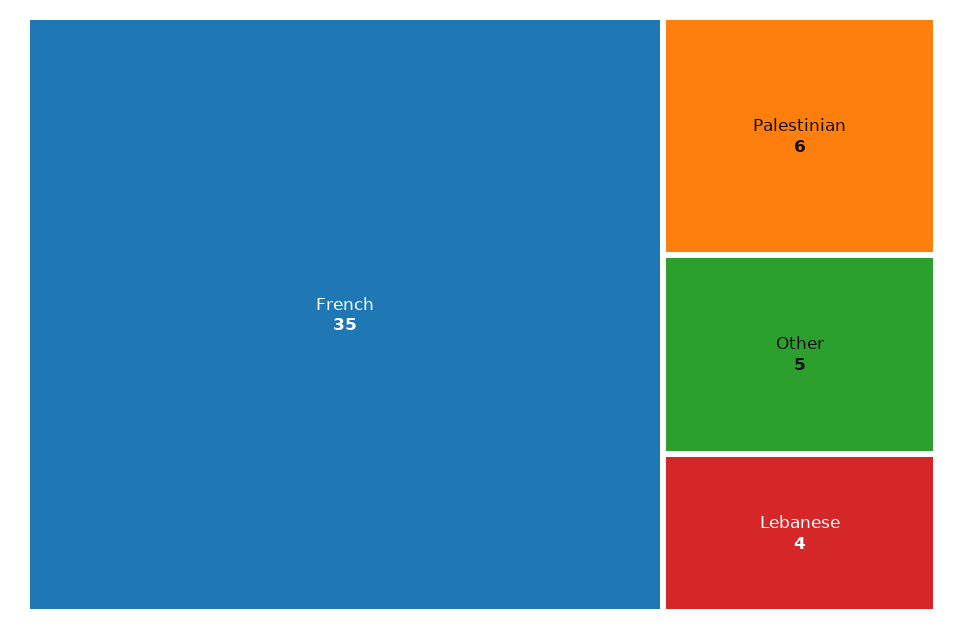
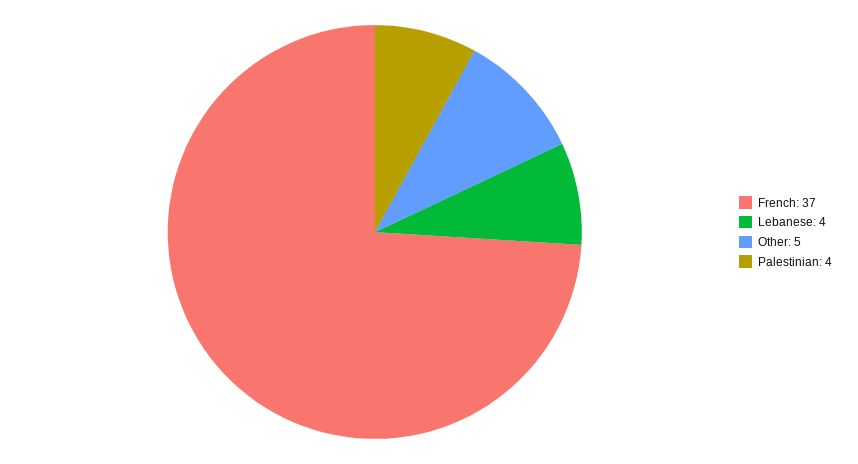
French: 35 -> 37
Palestinian: 6 -> 4

